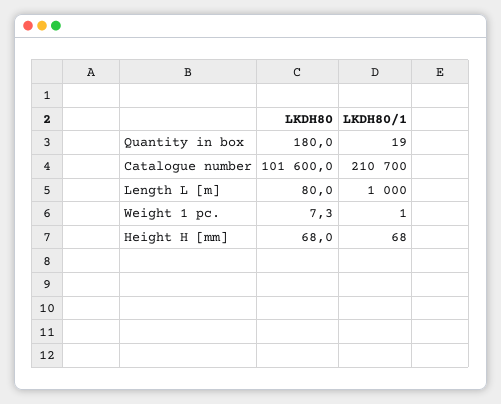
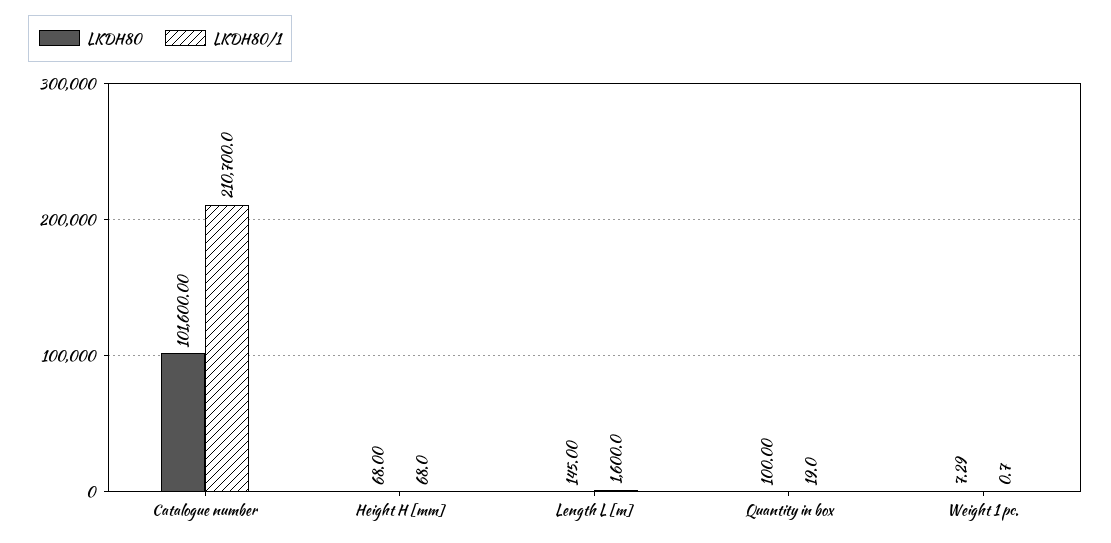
LKDH80, Quantity in box: 180 -> 100
LKDH80, Length L [m]: 80 -> 145
LKDH80/1, Length L [m]: 1000 -> 1600

